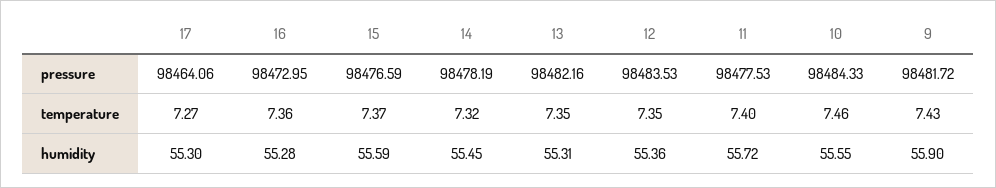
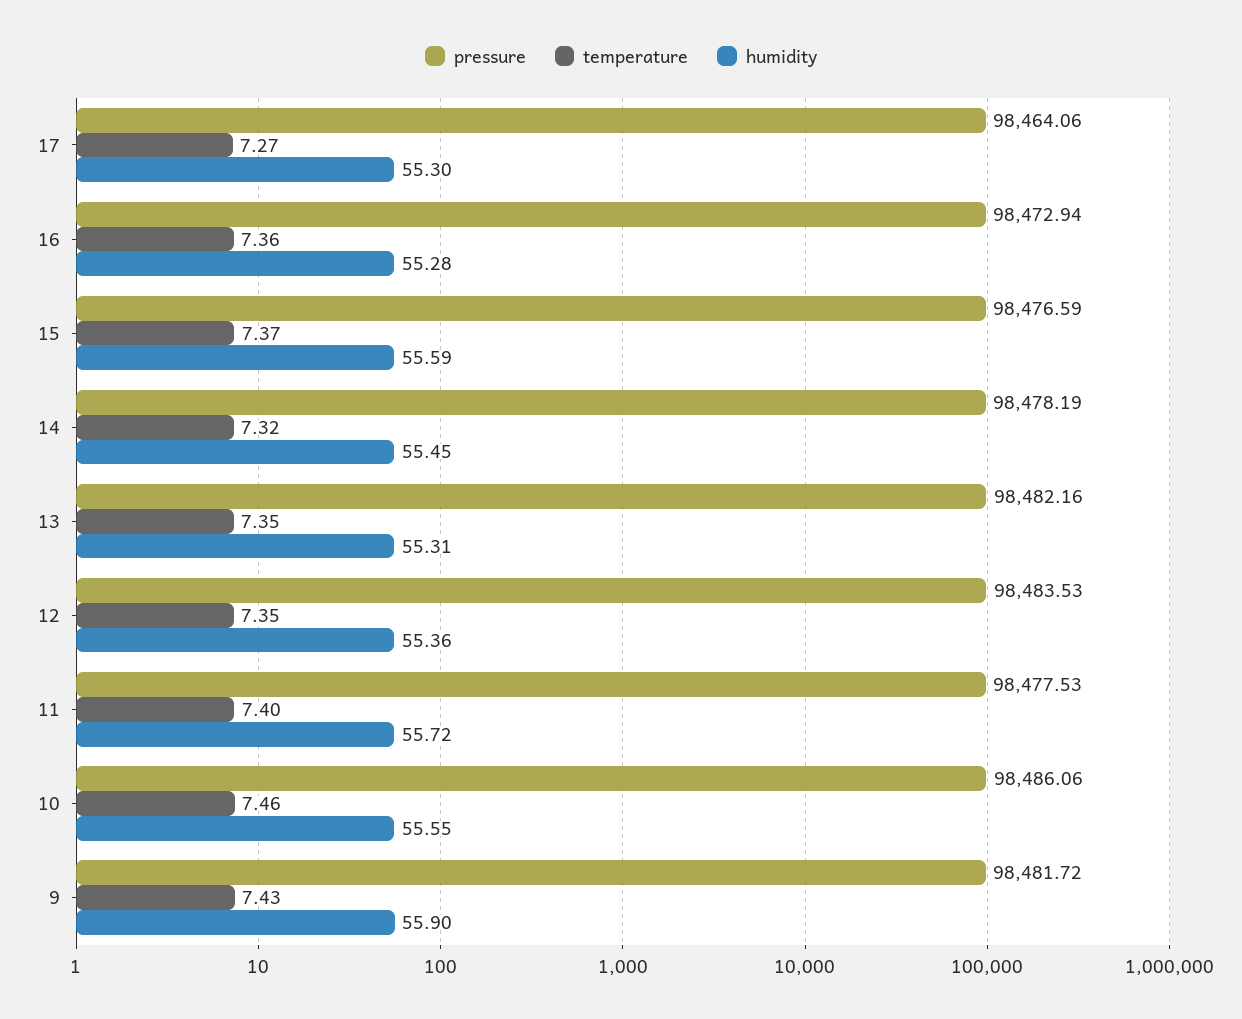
pressure, 16: 98472.95 -> 98472.94
pressure, 10: 98484.33 -> 98486.06

